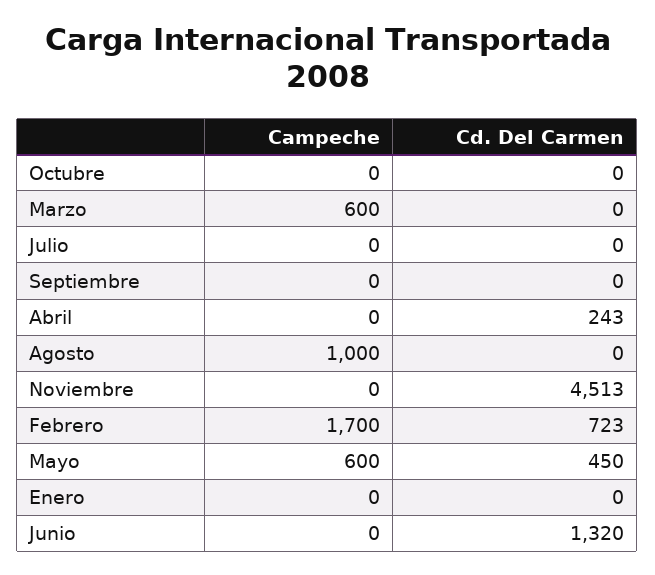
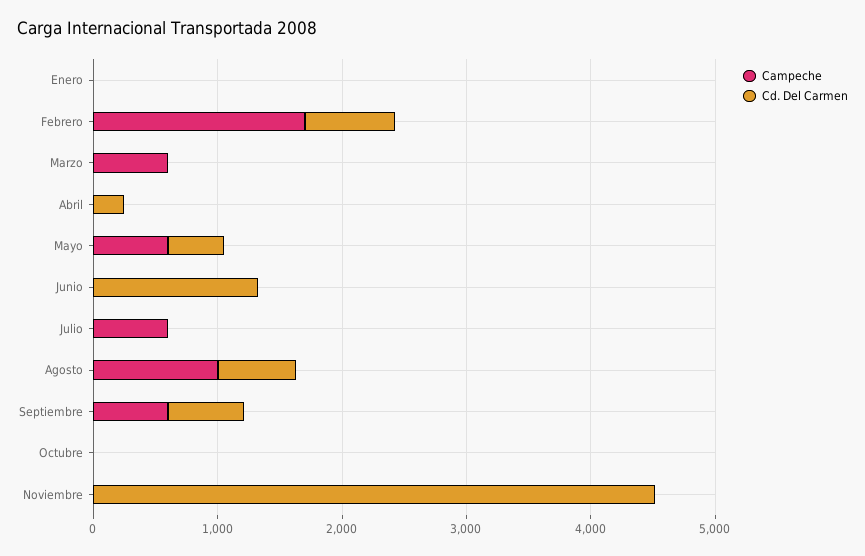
Campeche, Julio: 0 -> 600
Campeche, Septiembre: 0 -> 600
Cd. Del Carmen, Septiembre: 0 -> 600
Cd. Del Carmen, Agosto: 0 -> 600

